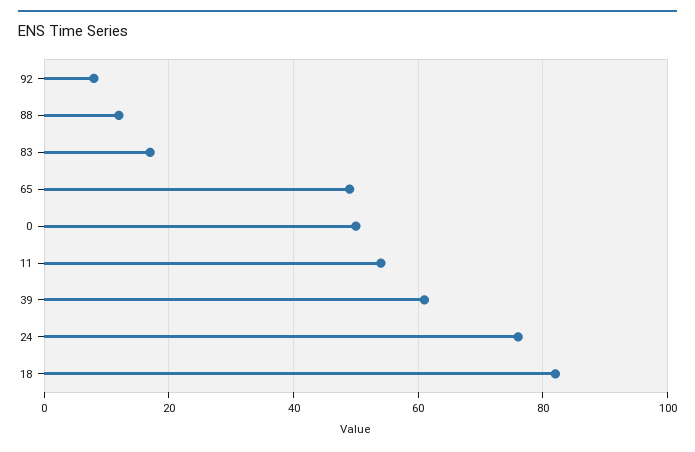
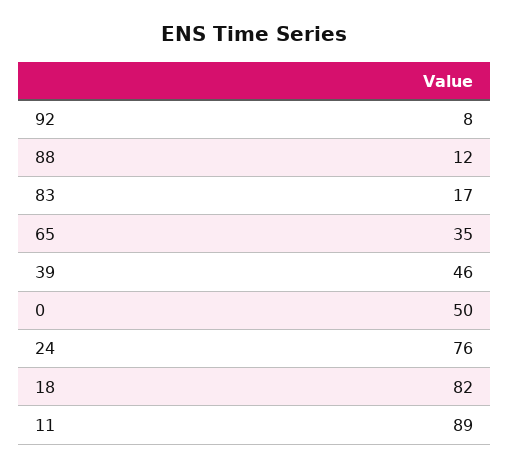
65: 50 -> 35
11: 55 -> 89
39: 60 -> 46

